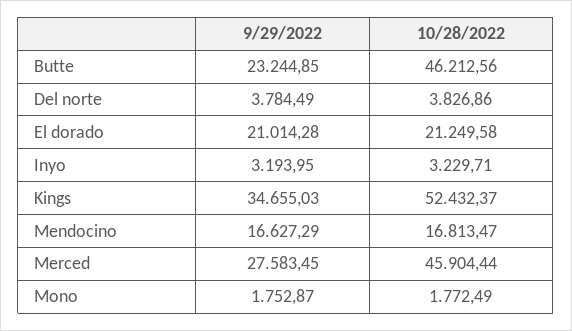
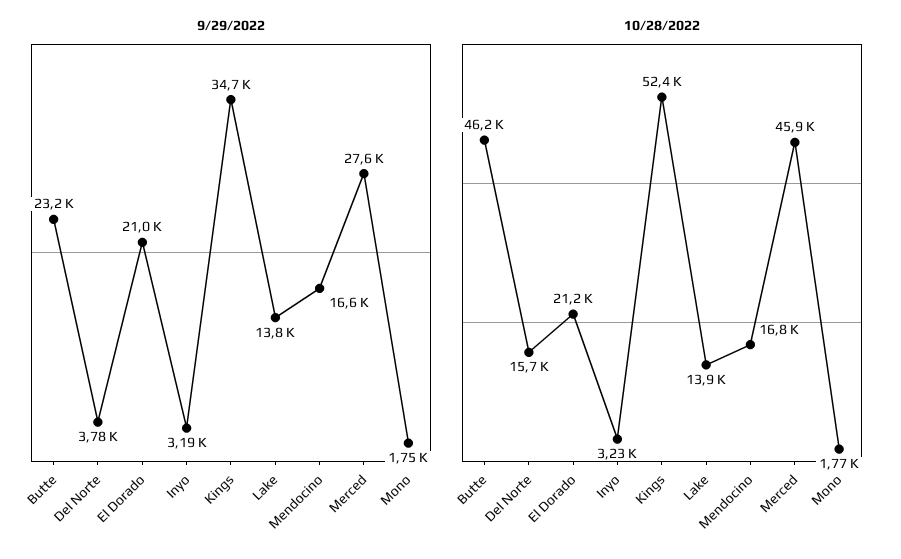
10/28/2022, Del norte: 3826.86 -> 15700
9/29/2022, Lake: none -> 13800
10/28/2022, Lake: none -> 13900

